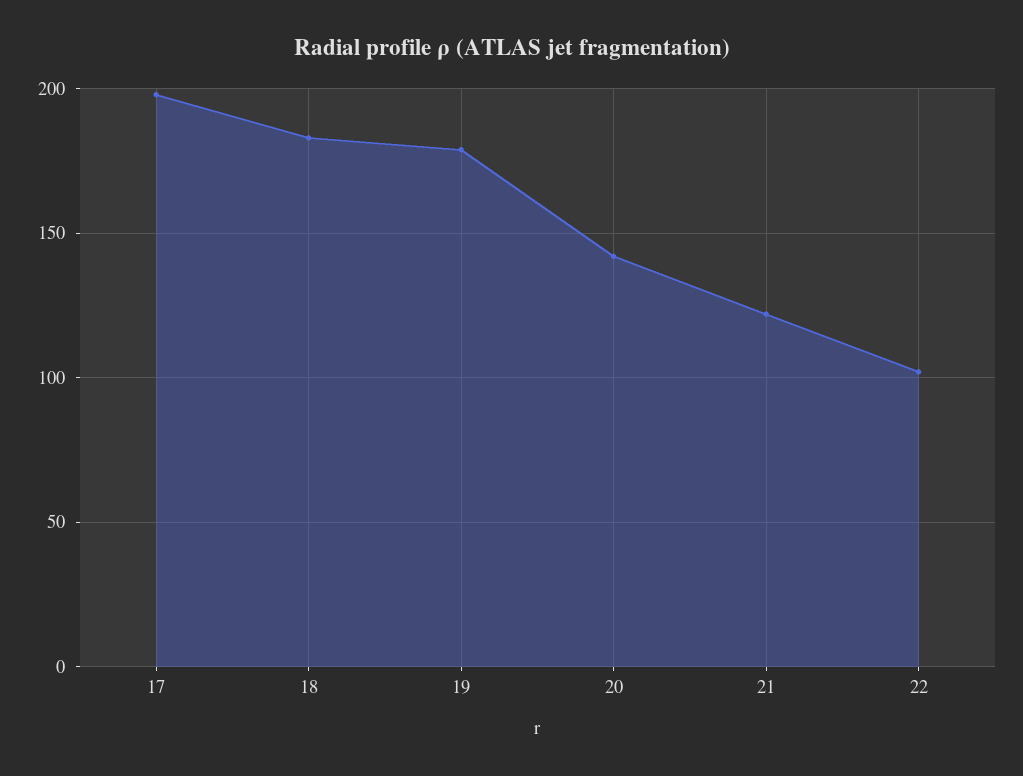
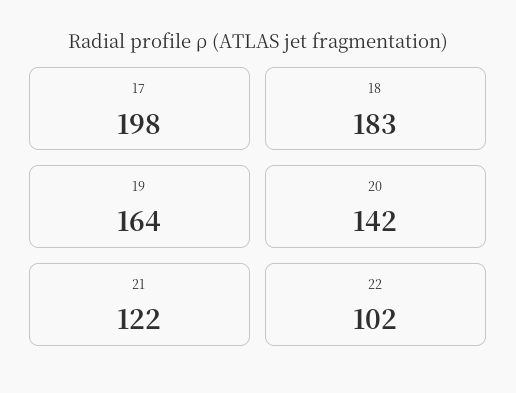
19: 180 -> 164

